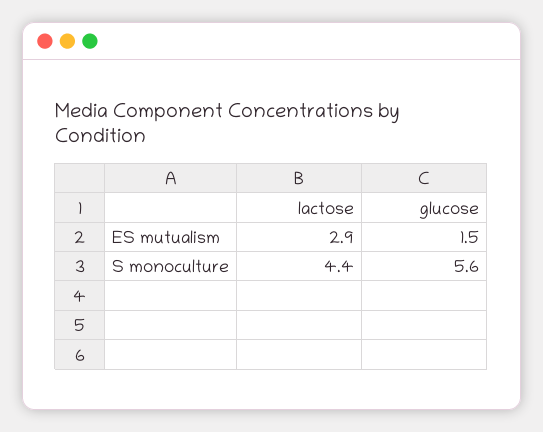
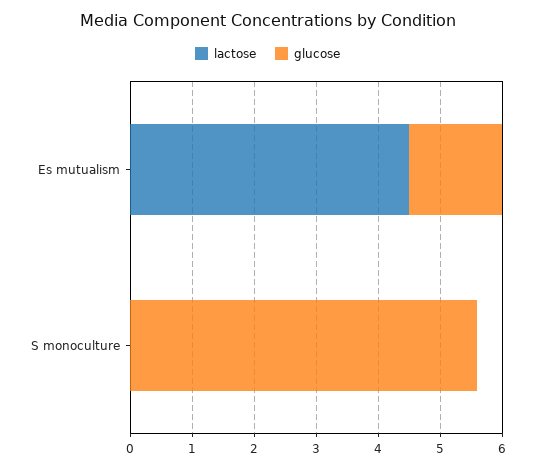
lactose, ES mutualism: 2.9 -> 4.5
lactose, S monoculture: 4.4 -> 0

